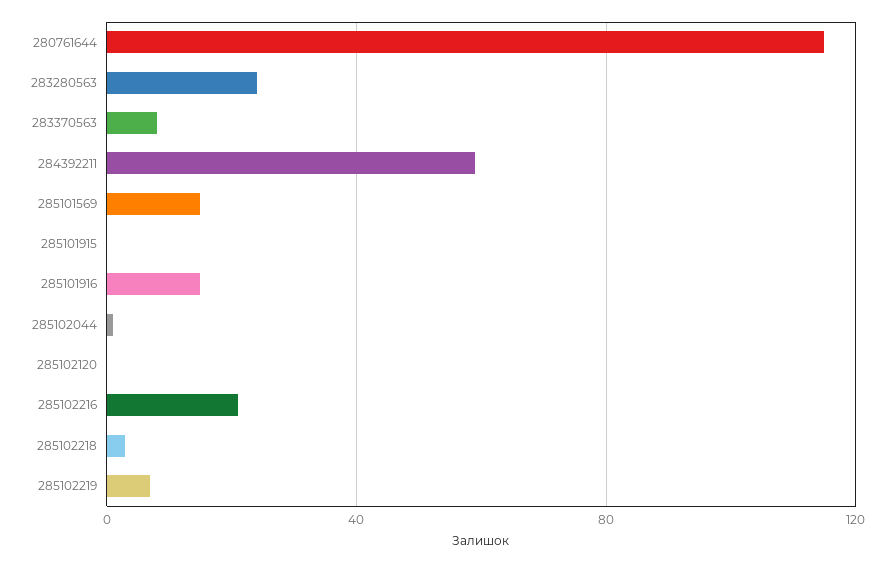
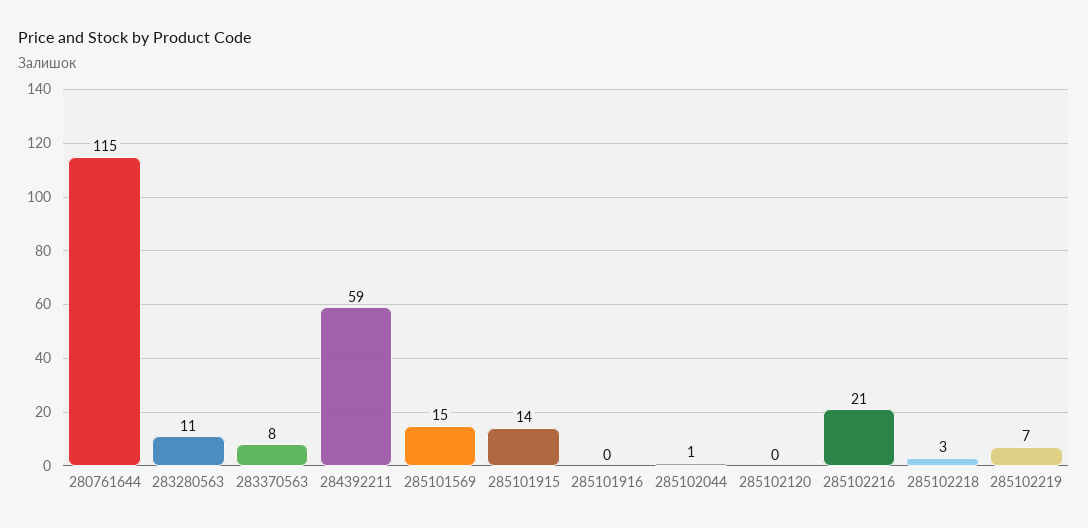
283280563: 25 -> 11
285101915: 0 -> 14
285101916: 15 -> 0

